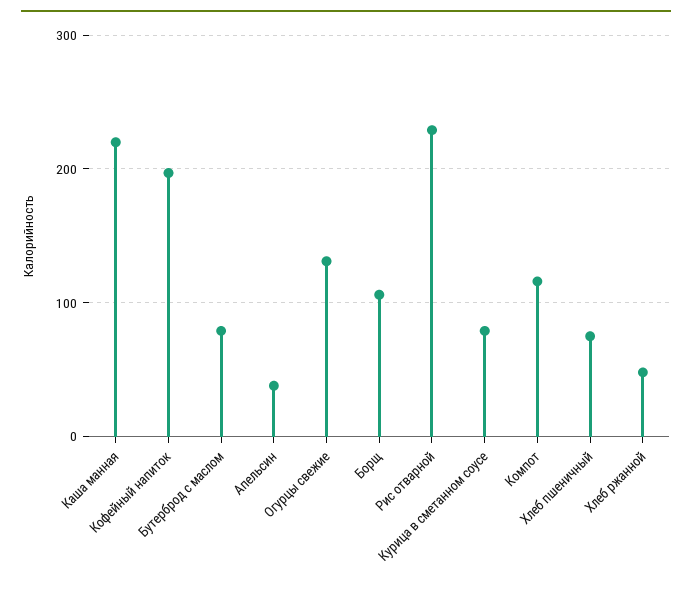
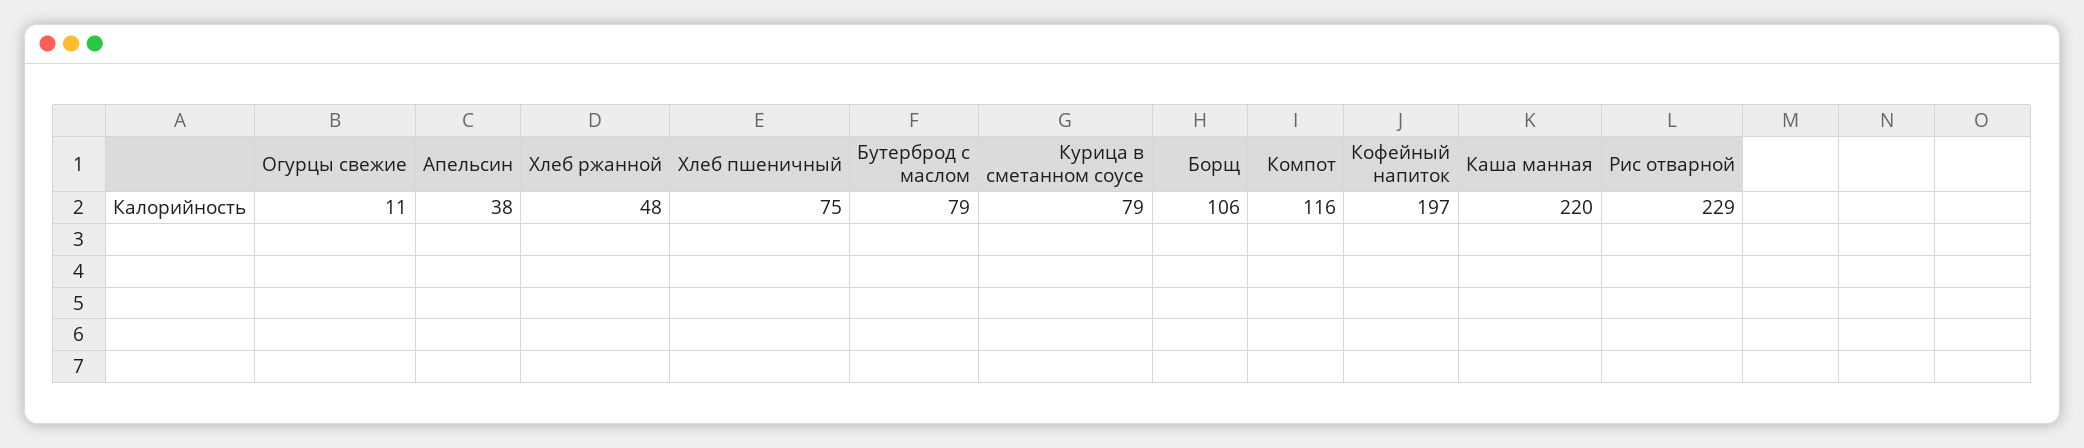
Огурцы свежие: 130 -> 11

